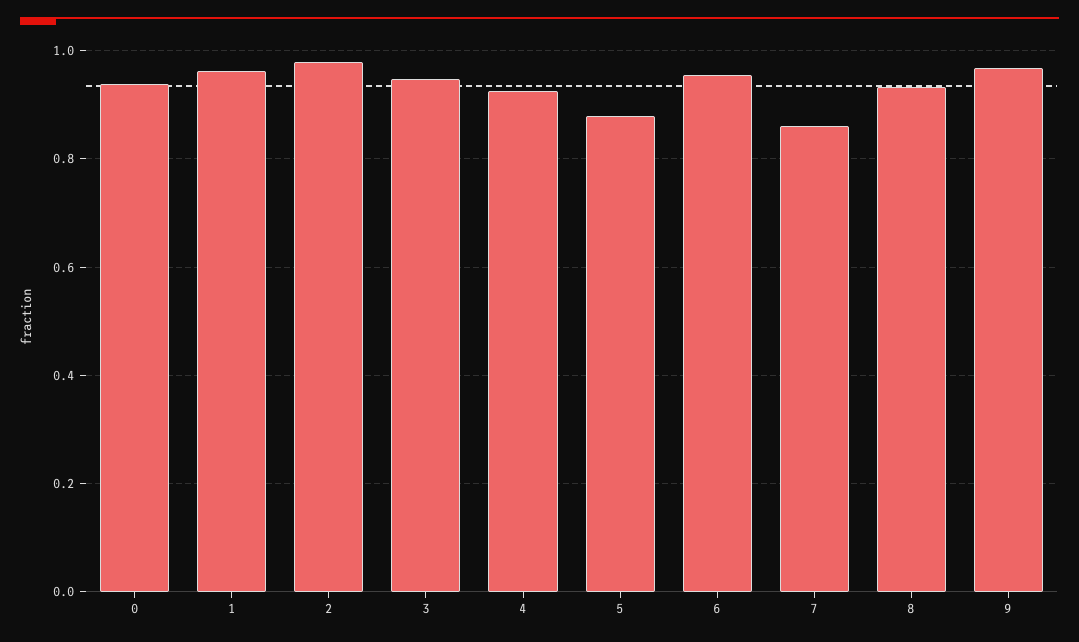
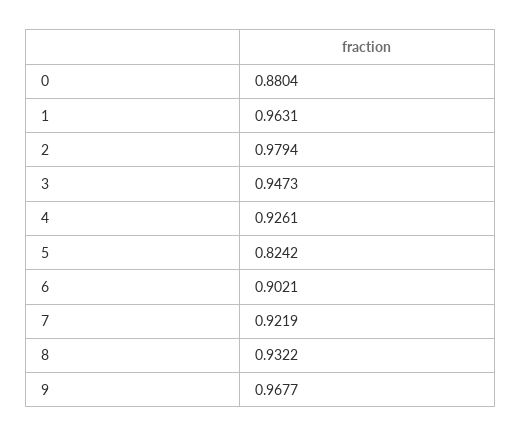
0: 0.94 -> 0.8804
5: 0.88 -> 0.8242
6: 0.96 -> 0.9021
7: 0.86 -> 0.9219

